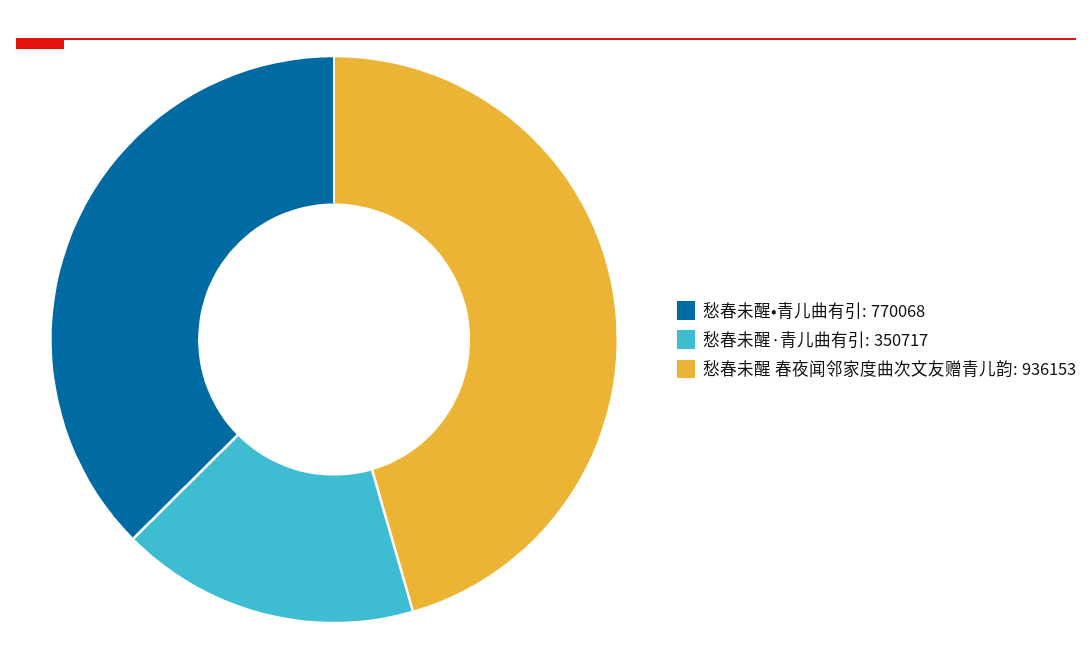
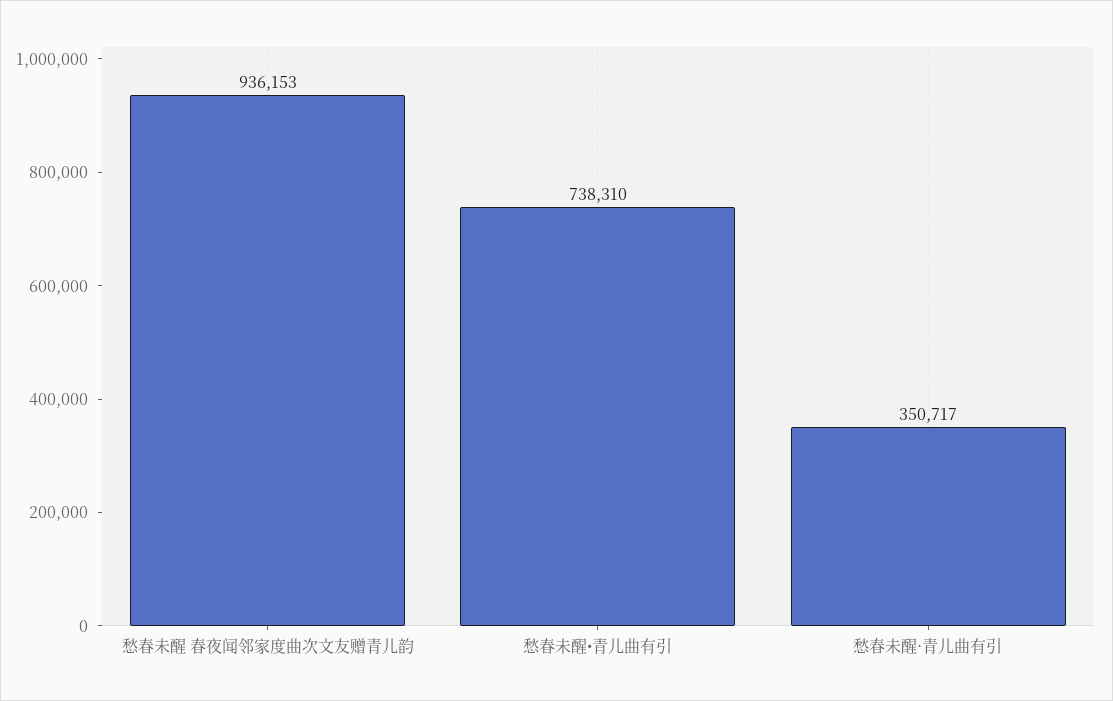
愁春未醒•青儿曲有引: 770068 -> 738310

